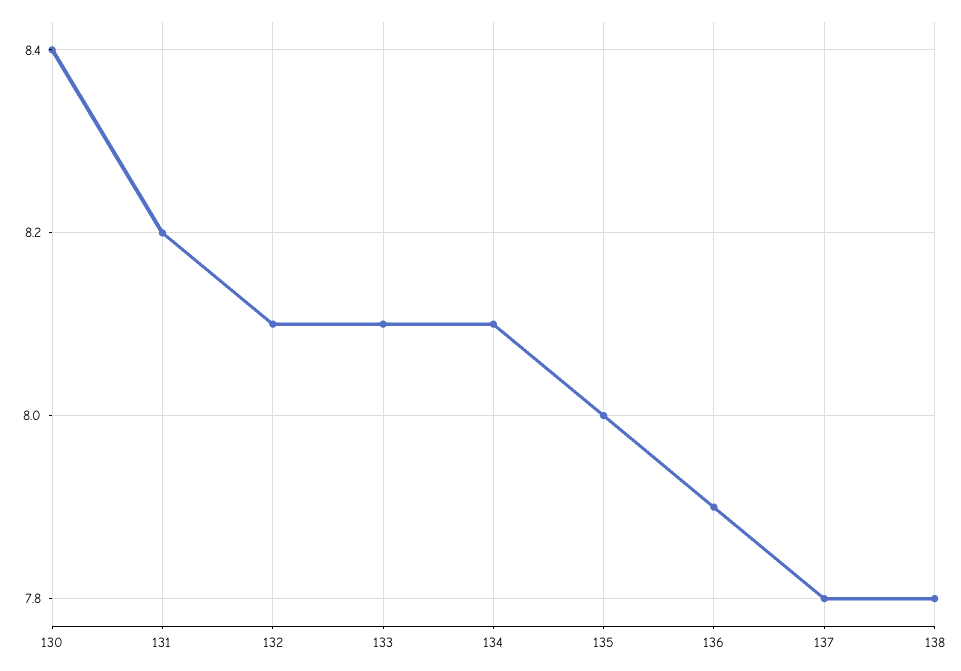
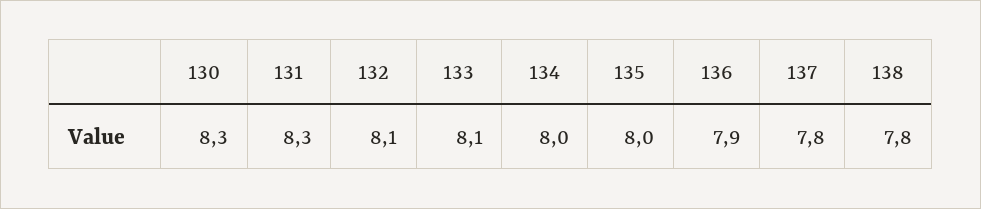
130: 8.4 -> 8.3
131: 8.2 -> 8.3
134: 8.1 -> 8

